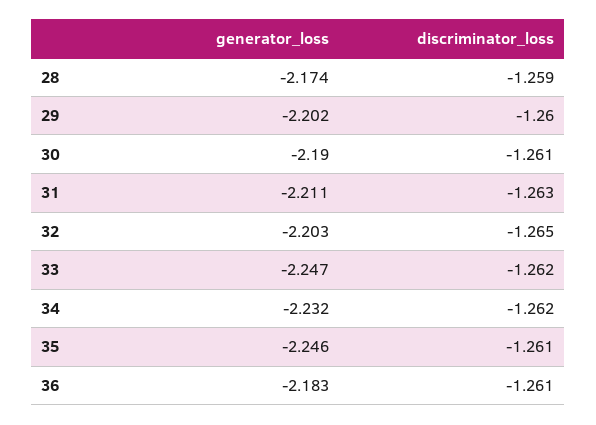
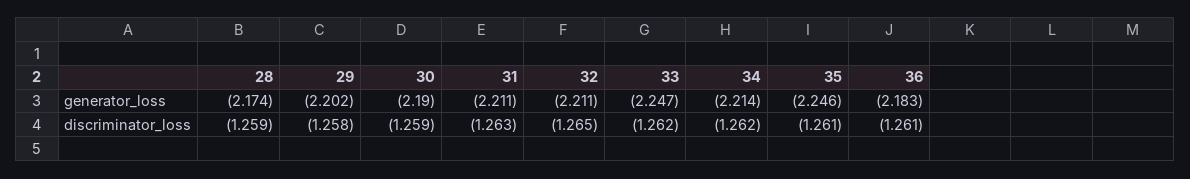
discriminator_loss, 29: -1.26 -> -1.258
discriminator_loss, 30: -1.261 -> -1.259
generator_loss, 32: -2.203 -> -2.211
generator_loss, 34: -2.232 -> -2.214

